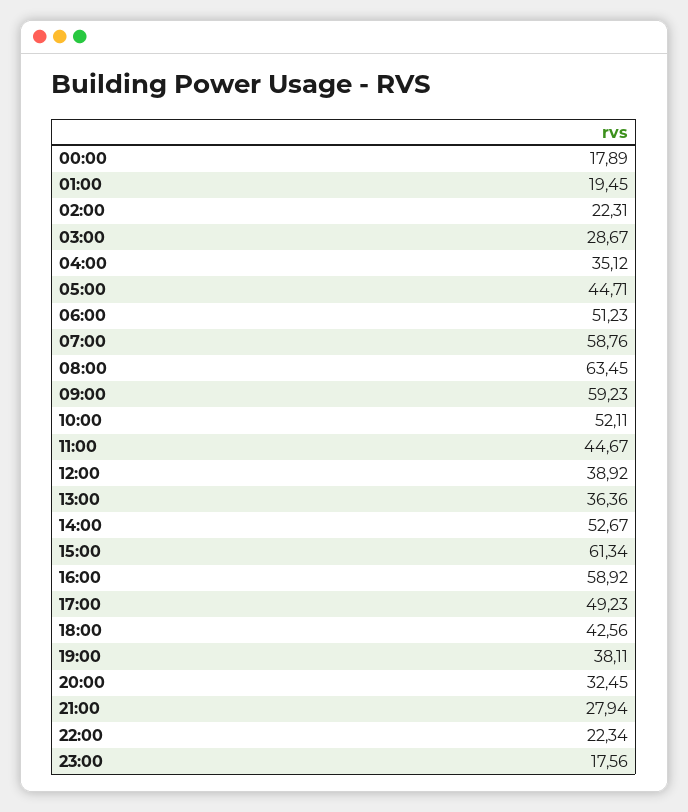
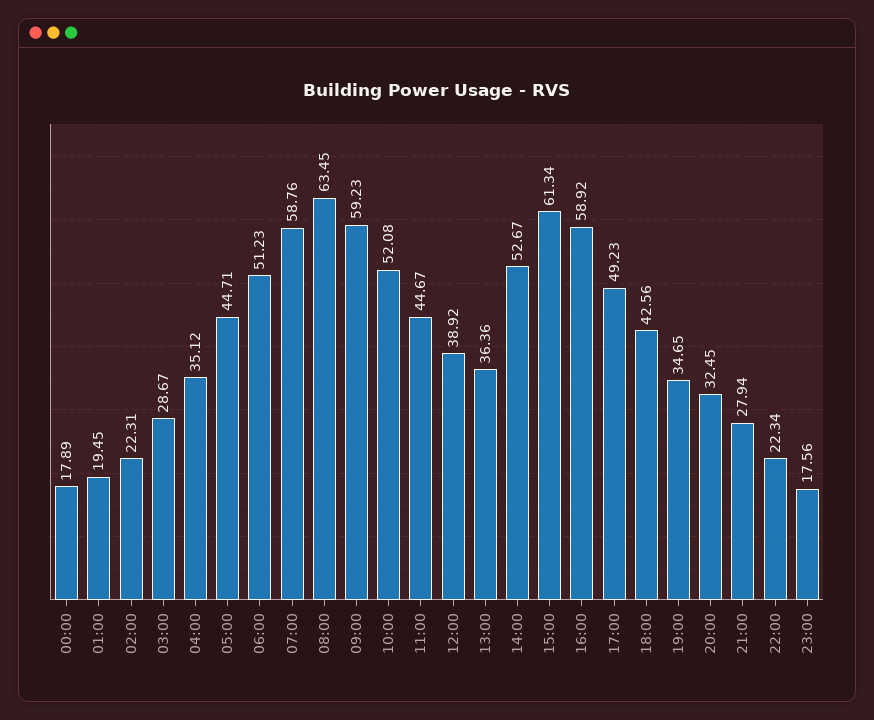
10:00: 52.11 -> 52.08
19:00: 38.11 -> 34.65

